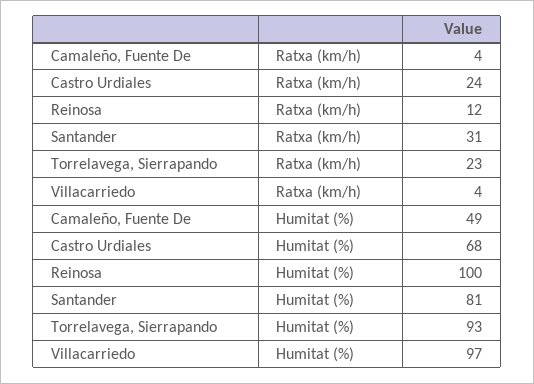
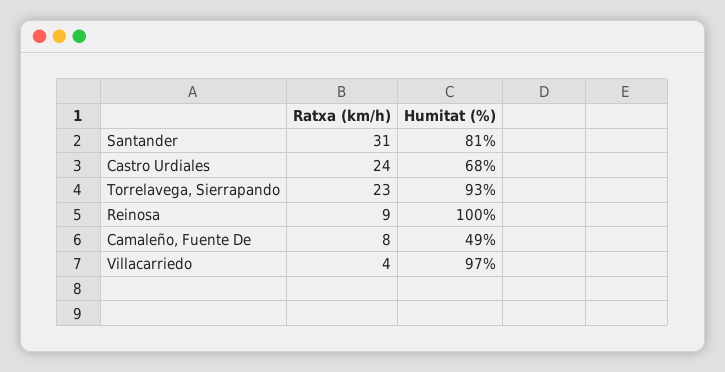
Camaleño, Fuente De, Ratxa (km/h): 4 -> 8
Reinosa, Ratxa (km/h): 12 -> 9

